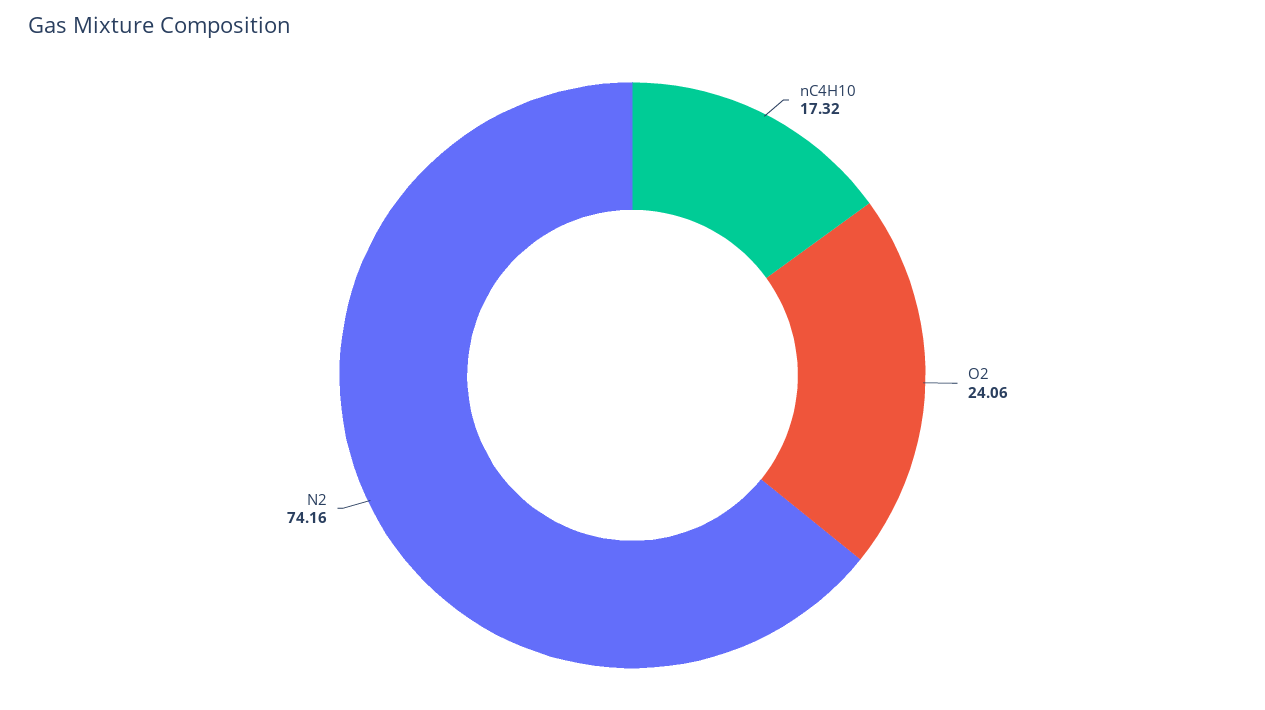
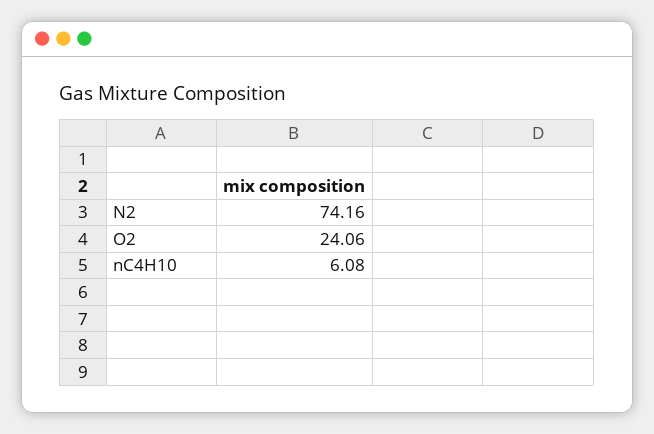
nC4H10: 17.32 -> 6.08

